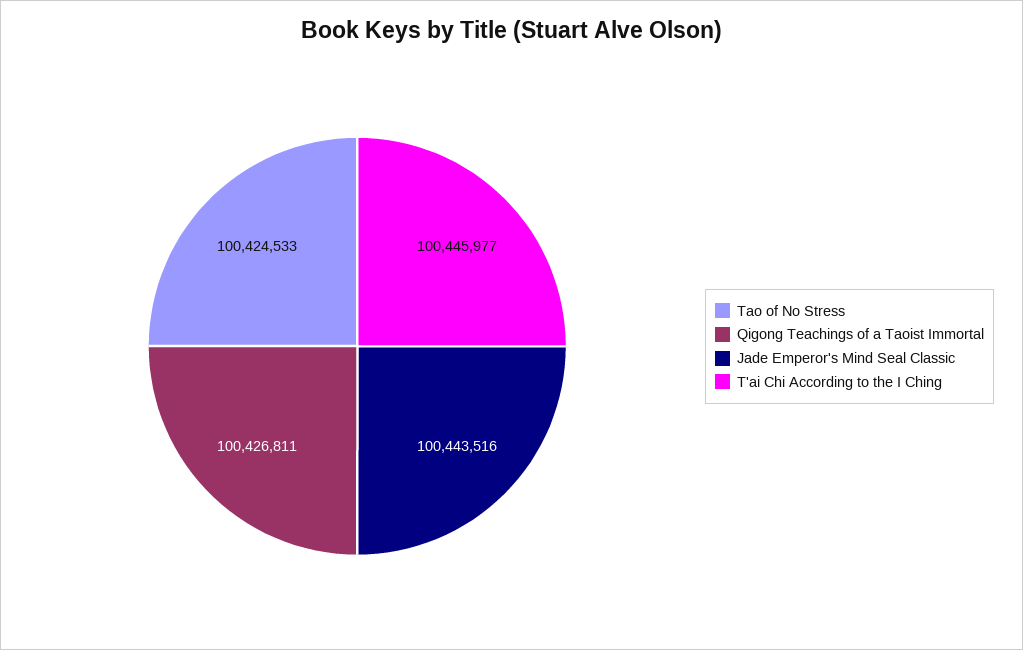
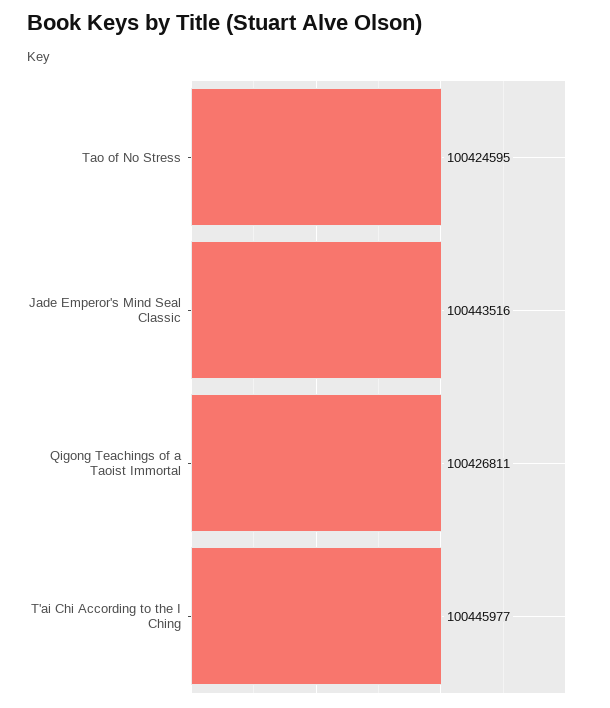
Tao of No Stress: 100424533 -> 100424595

